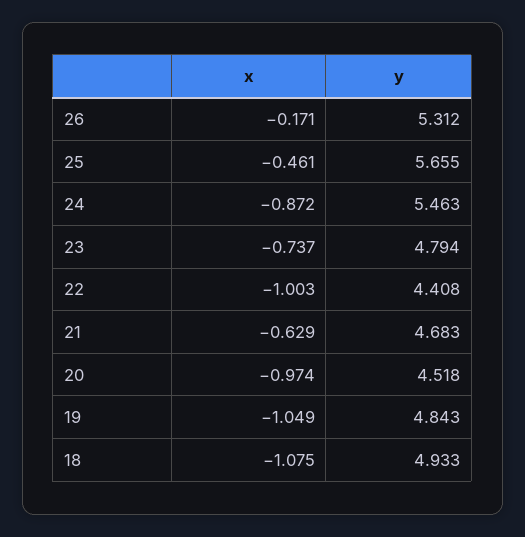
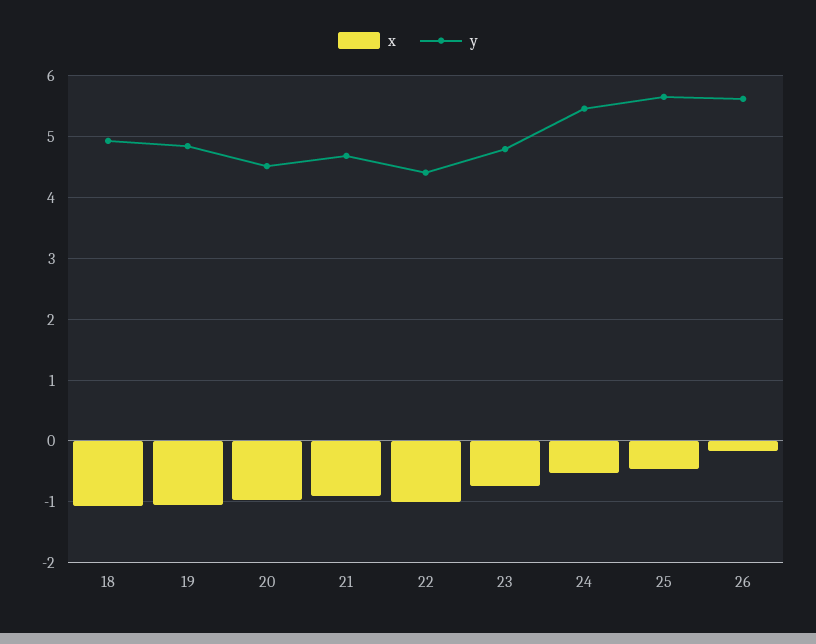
y, 26: 5.312 -> 5.6
x, 24: -0.872 -> -0.5
x, 21: -0.629 -> -0.9

